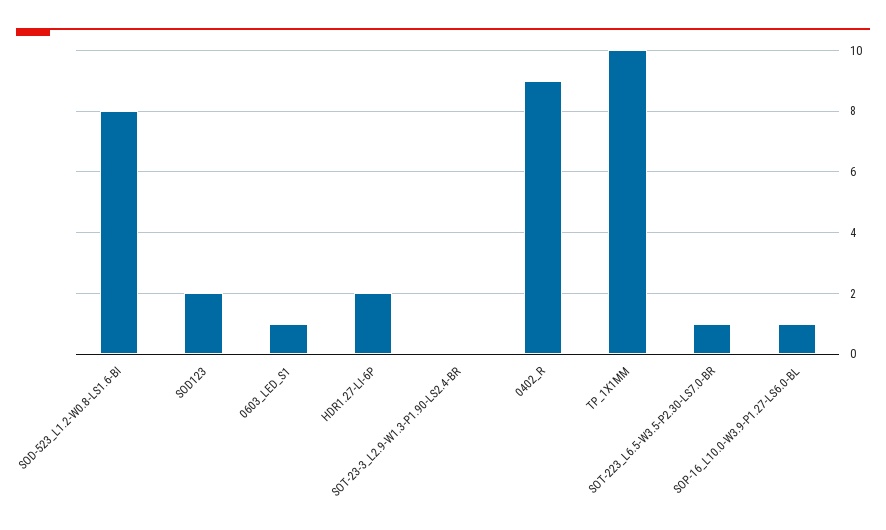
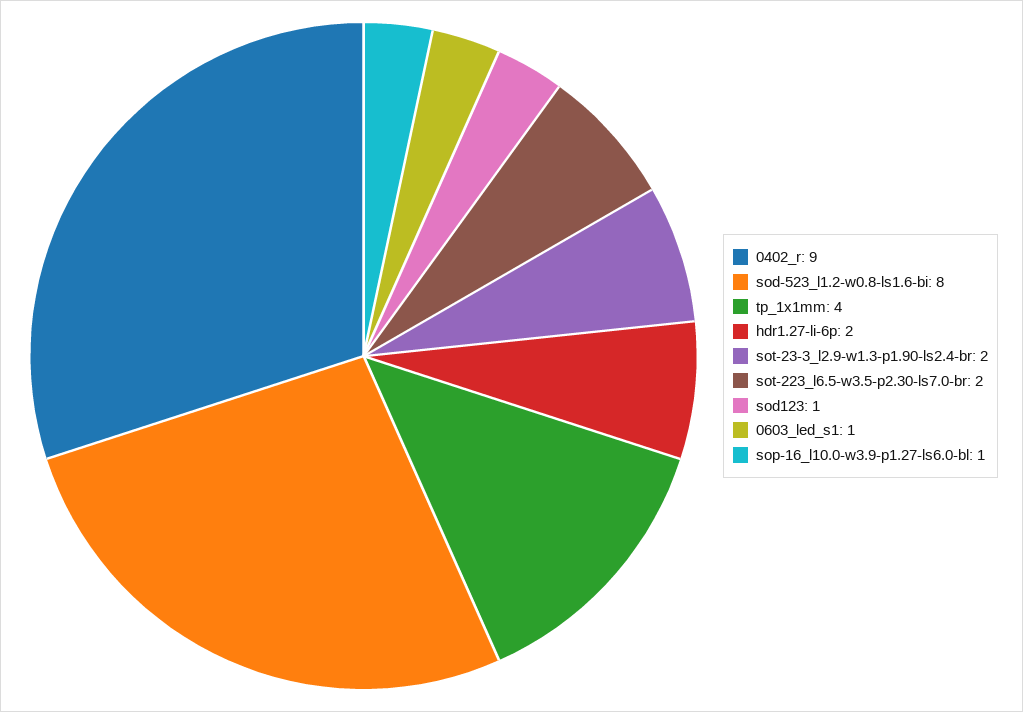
SOD123: 2 -> 1
SOT-23-3_L2.9-W1.3-P1.90-LS2.4-BR: 0 -> 2
TP_1X1MM: 10 -> 4
SOT-223_L6.5-W3.5-P2.30-LS7.0-BR: 1 -> 2

